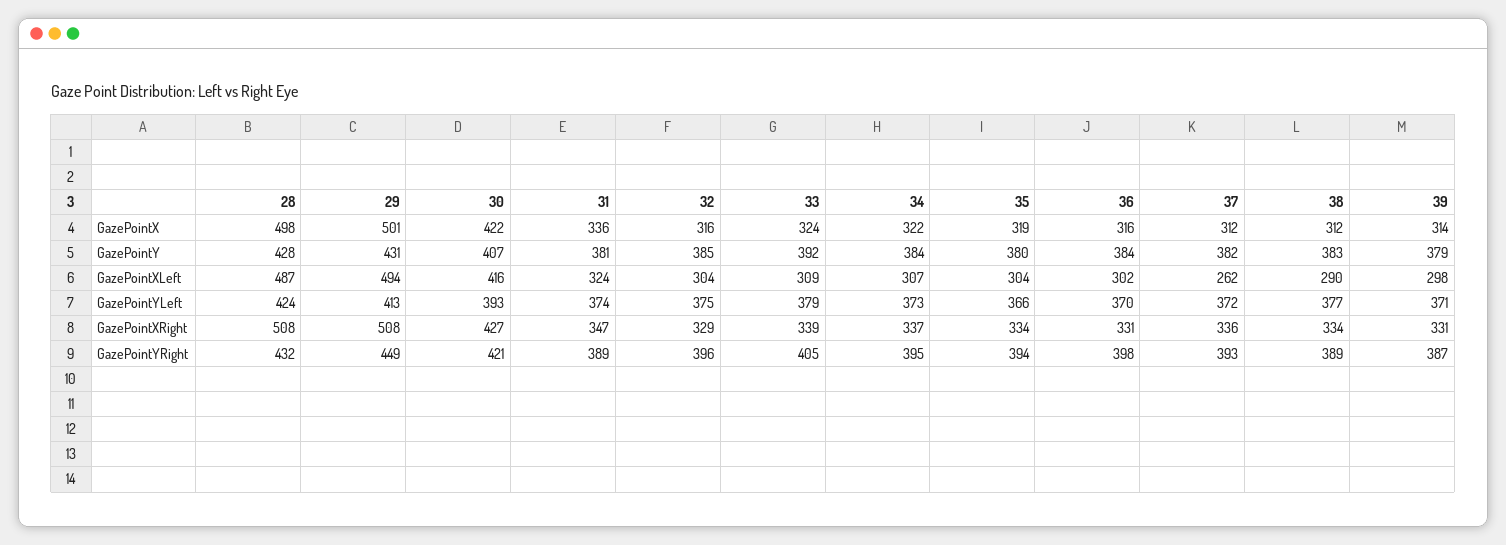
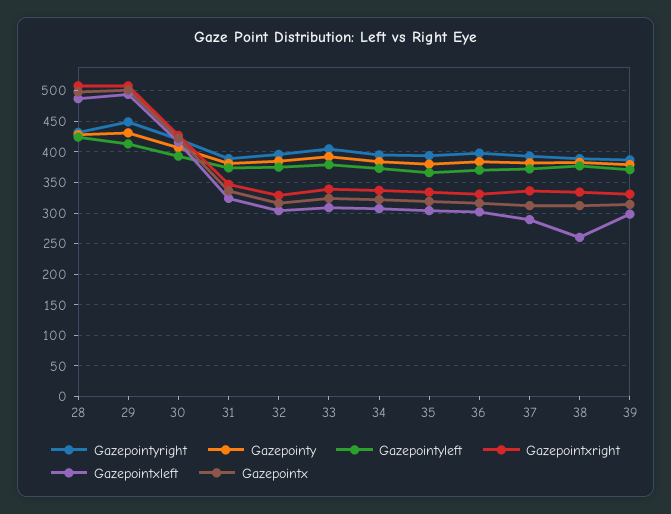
GazePointXLeft, 37: 262 -> 290
GazePointXLeft, 38: 290 -> 260

